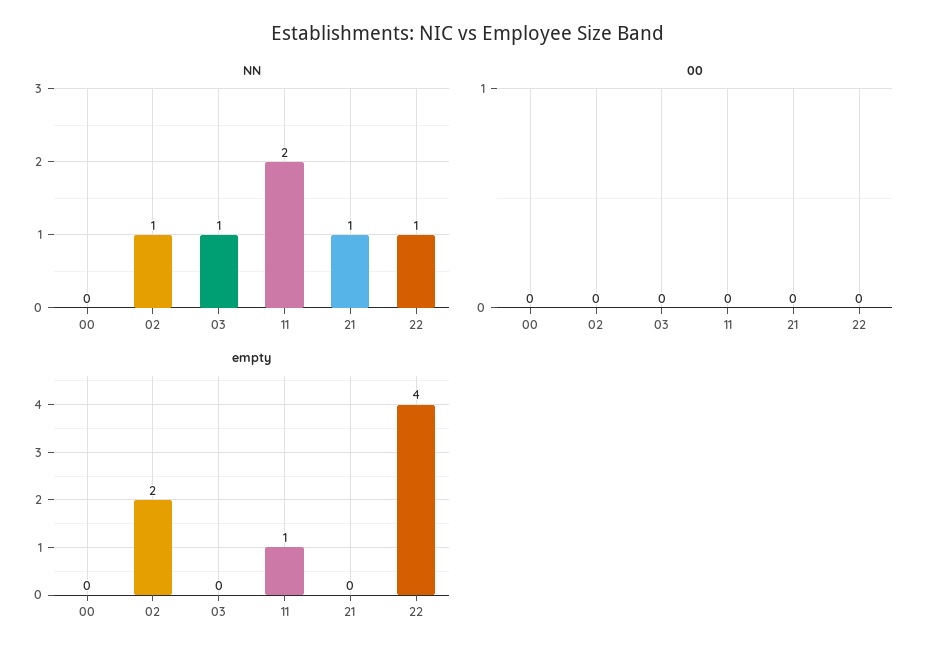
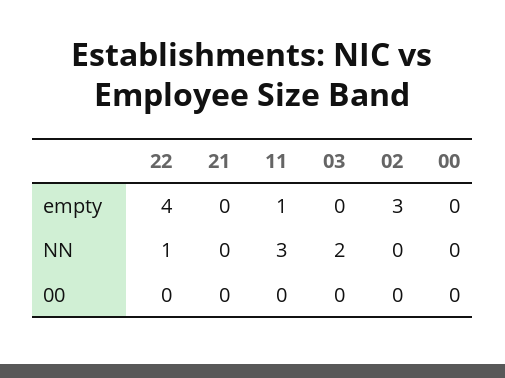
NN, 02: 1 -> 0
NN, 03: 1 -> 2
NN, 11: 2 -> 3
NN, 21: 1 -> 0
empty, 02: 2 -> 3

